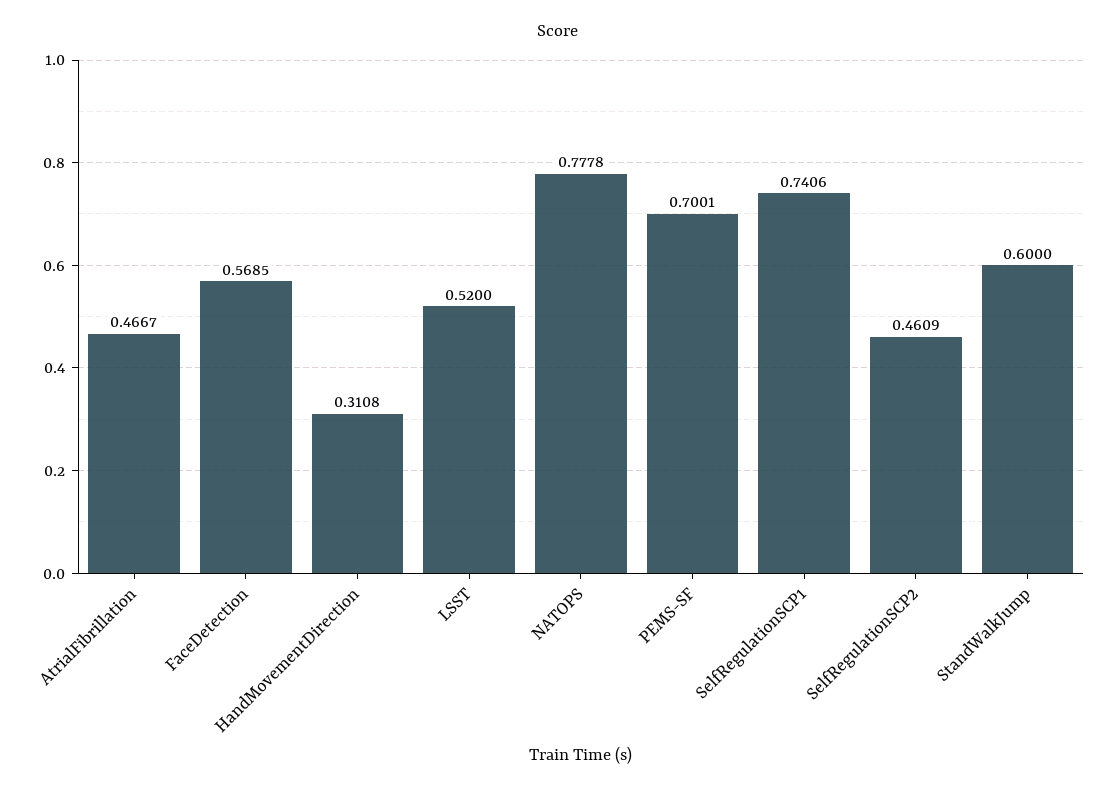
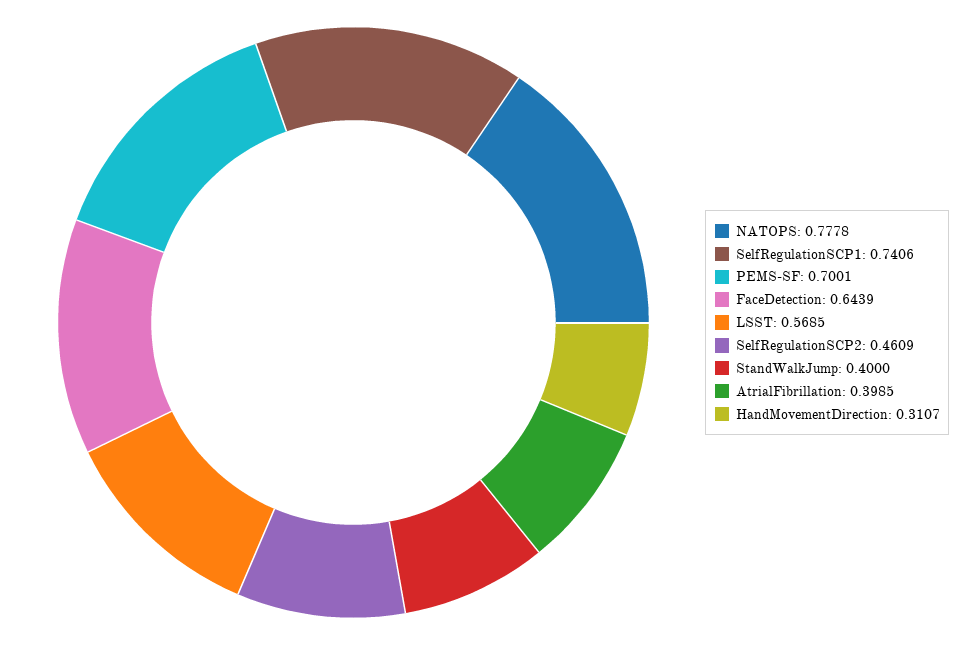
AtrialFibrillation: 0.4667 -> 0.3985
FaceDetection: 0.5685 -> 0.6439
HandMovementDirection: 0.3108 -> 0.3107
LSST: 0.52 -> 0.5685
StandWalkJump: 0.6 -> 0.4

